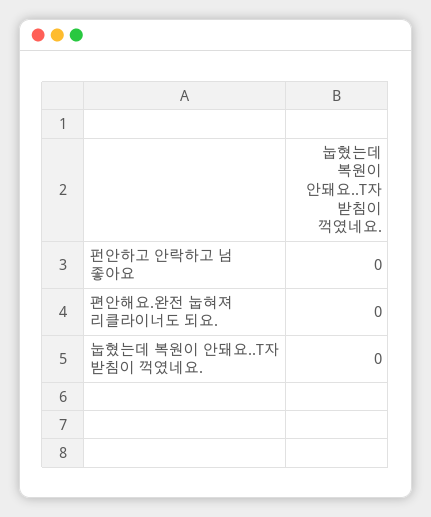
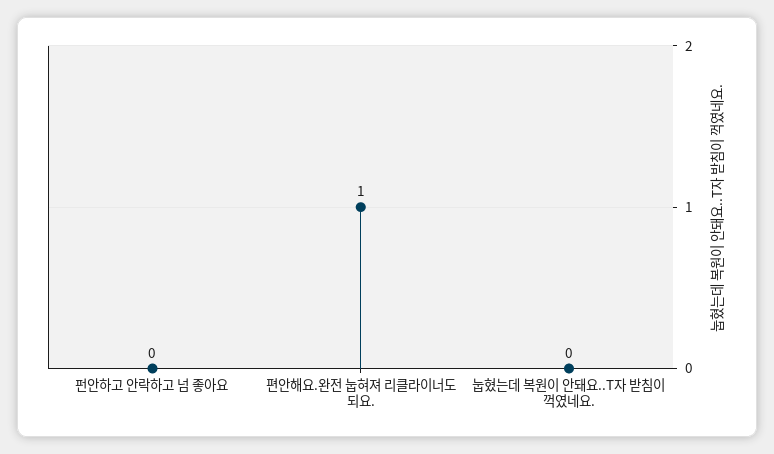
편안해요.완전 눕혀져 리클라이너도 되요.: 0 -> 1

